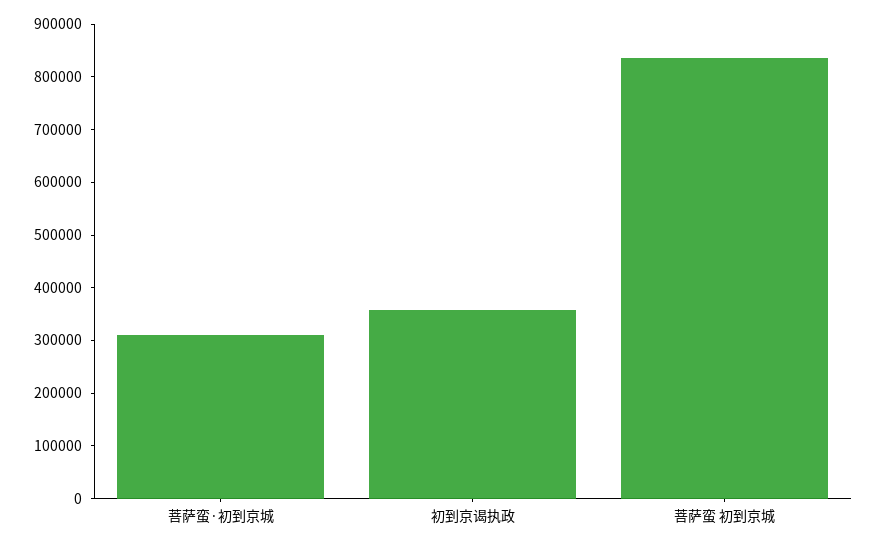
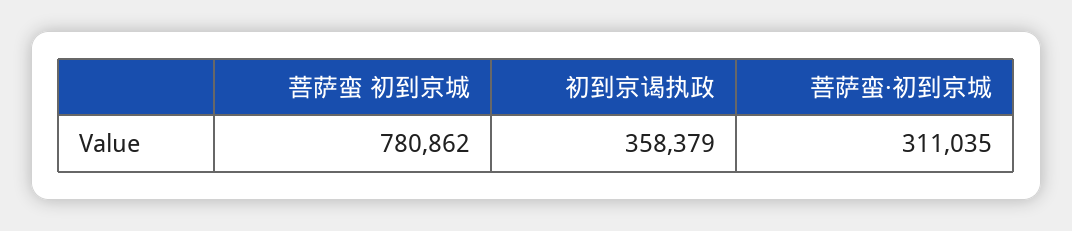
菩萨蛮 初到京城: 840000 -> 780862

